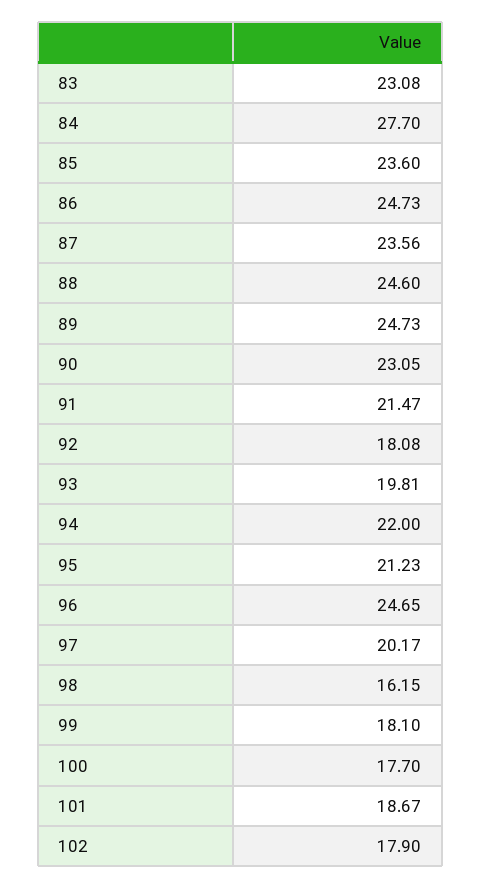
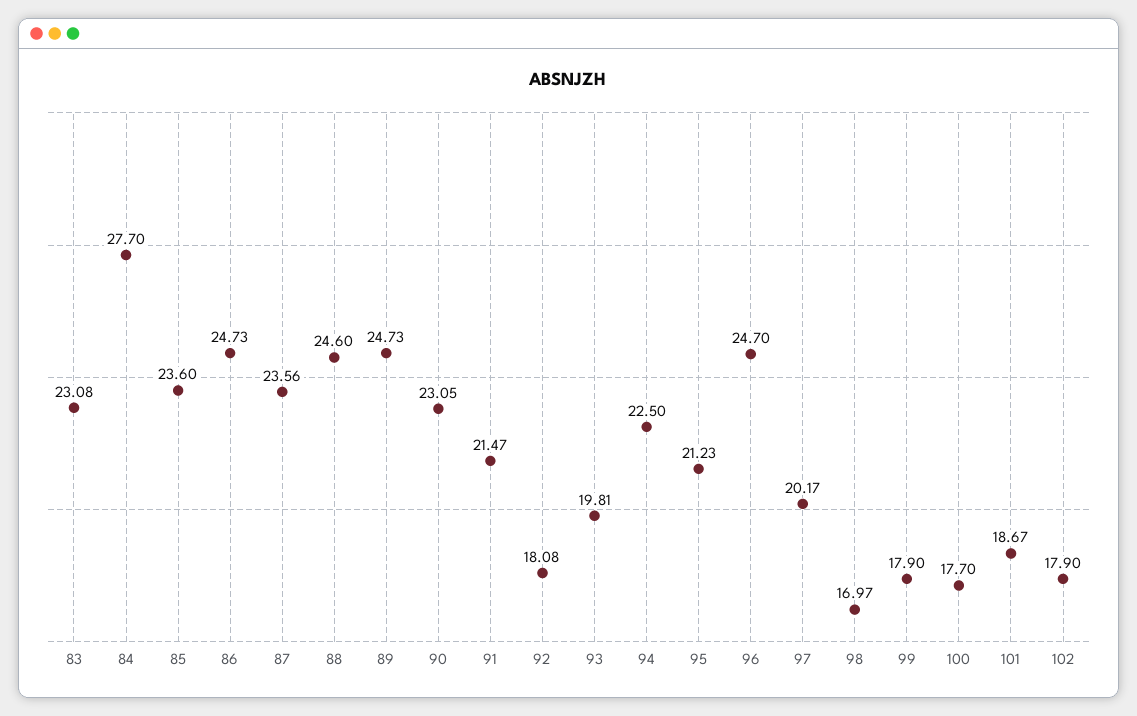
94: 22 -> 22.5
96: 24.65 -> 24.7
98: 16.15 -> 16.97
99: 18.1 -> 17.9

